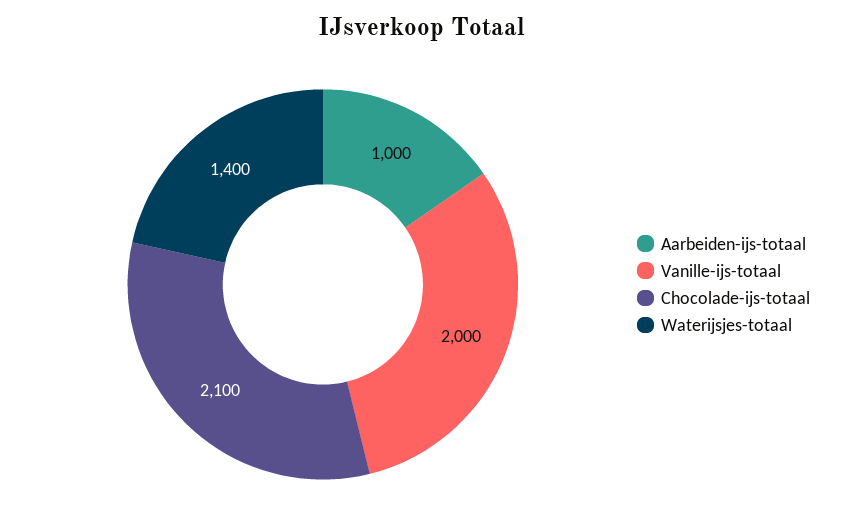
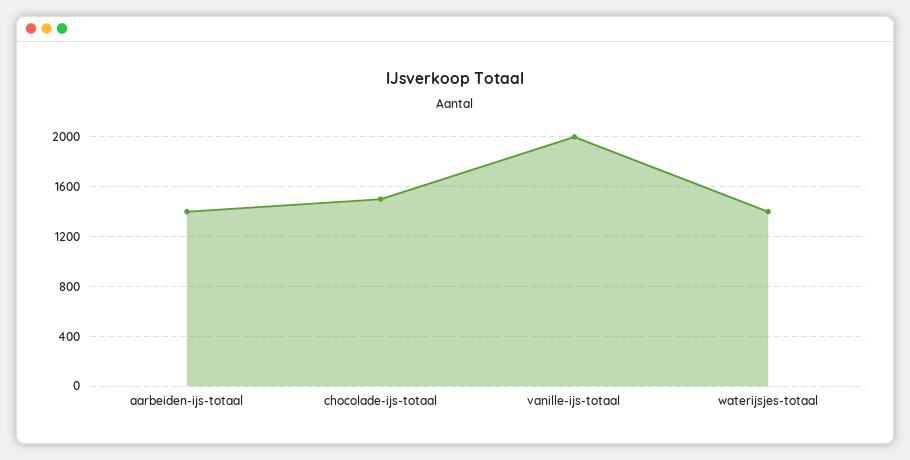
Aarbeiden-ijs-totaal: 1000 -> 1400
Chocolade-ijs-totaal: 2100 -> 1500

